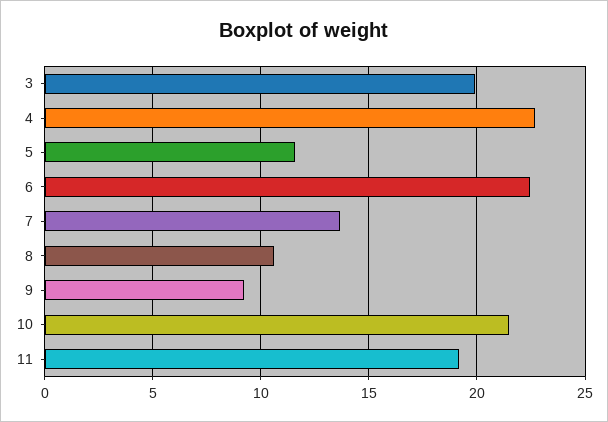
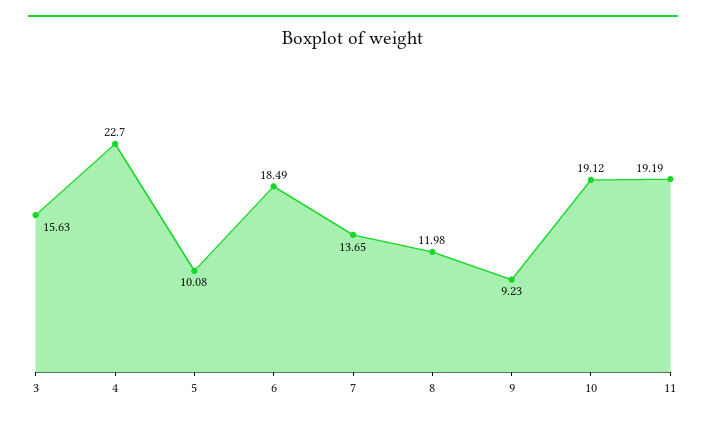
3: 20 -> 15.63
5: 11.5 -> 10.08
6: 22.5 -> 18.49
8: 10.5 -> 11.98
10: 21.5 -> 19.12

